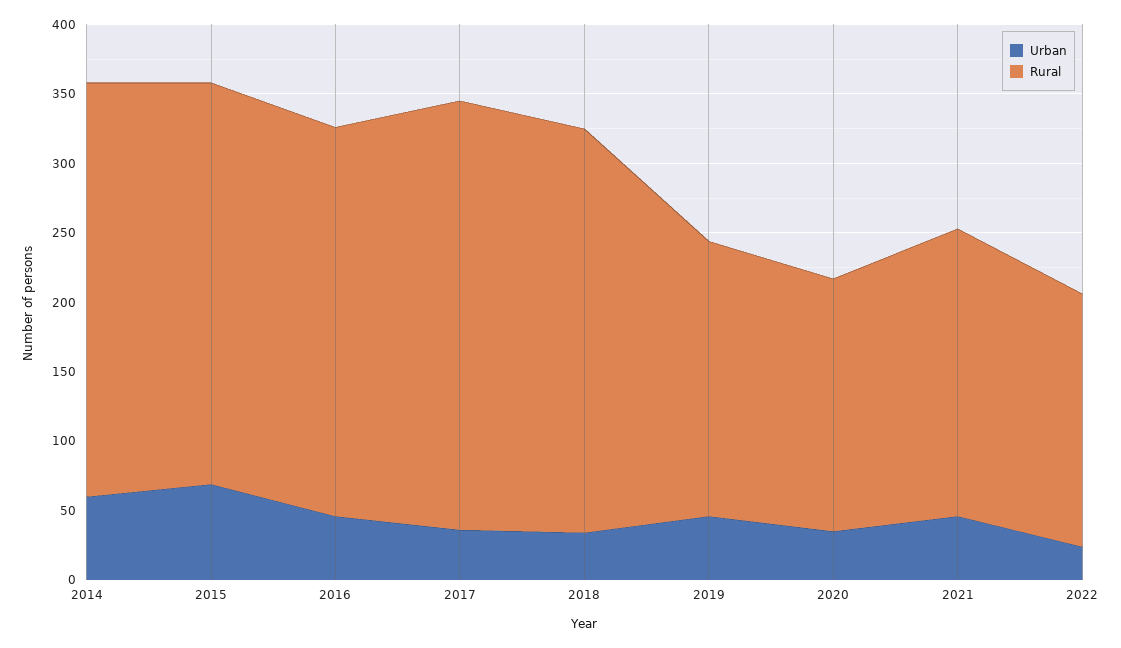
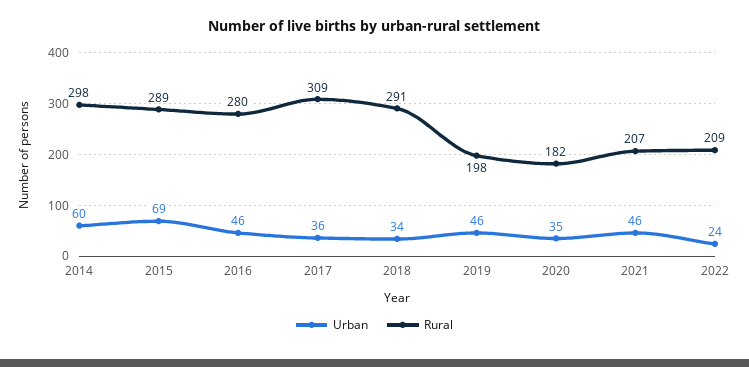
Rural, 2022: 180 -> 209

